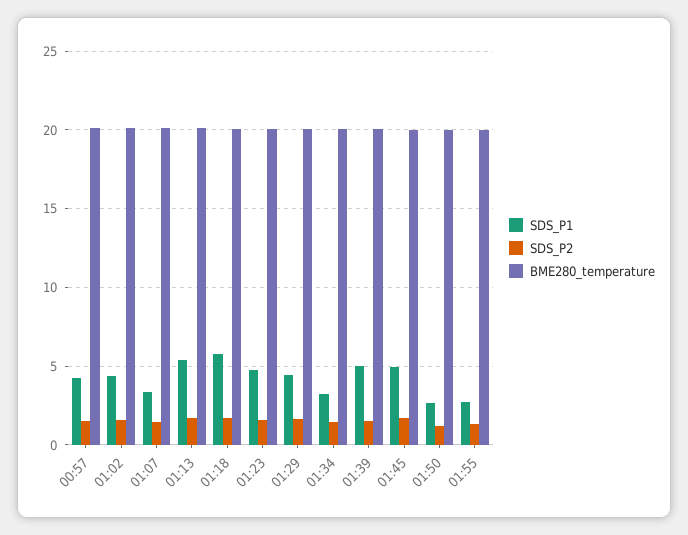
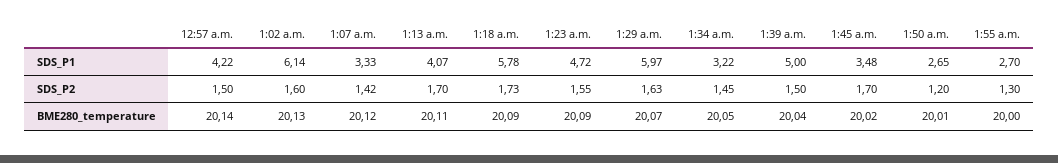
SDS_P1, 01:02: 4.5 -> 6.14
SDS_P1, 01:13: 5.5 -> 4.07
SDS_P1, 01:29: 4.5 -> 5.97
SDS_P1, 01:45: 5 -> 3.48

